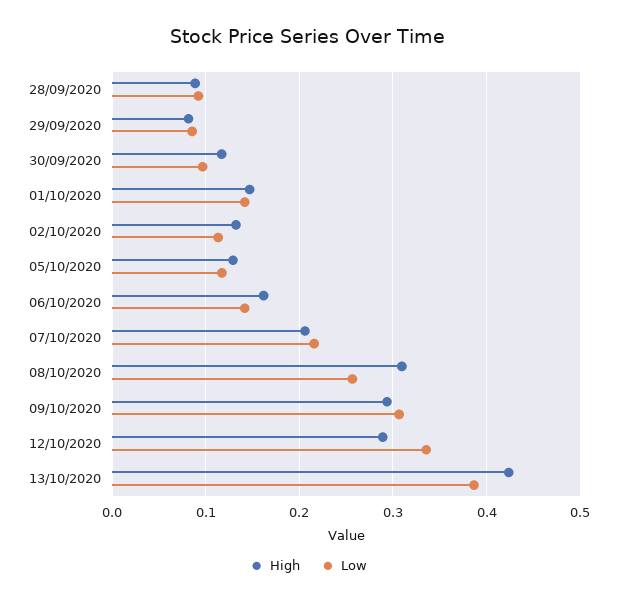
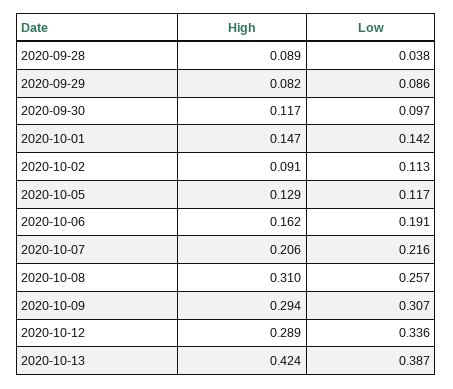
Low, 28/09/2020: 0.09 -> 0.038
High, 02/10/2020: 0.13 -> 0.091
Low, 06/10/2020: 0.14 -> 0.191

